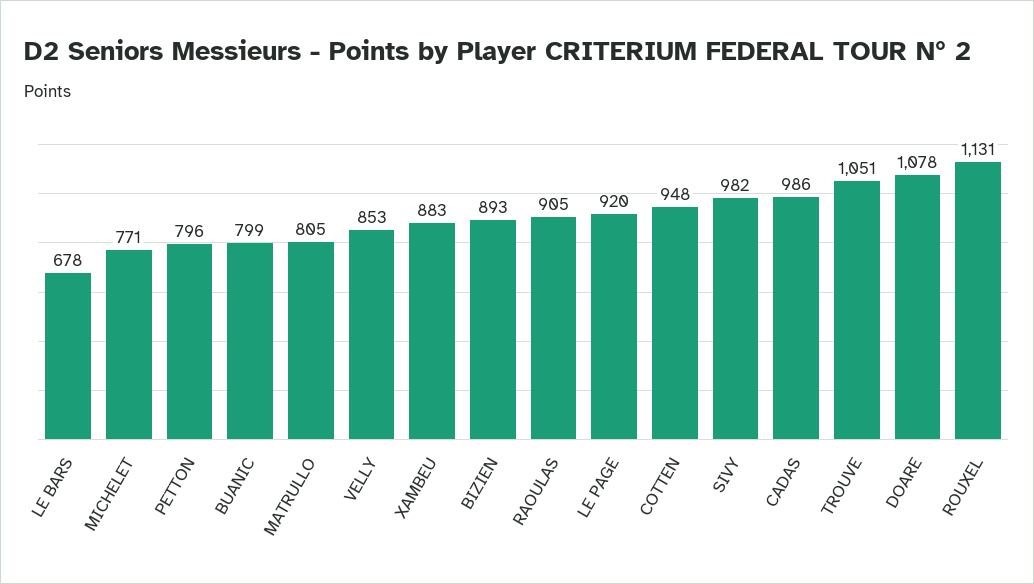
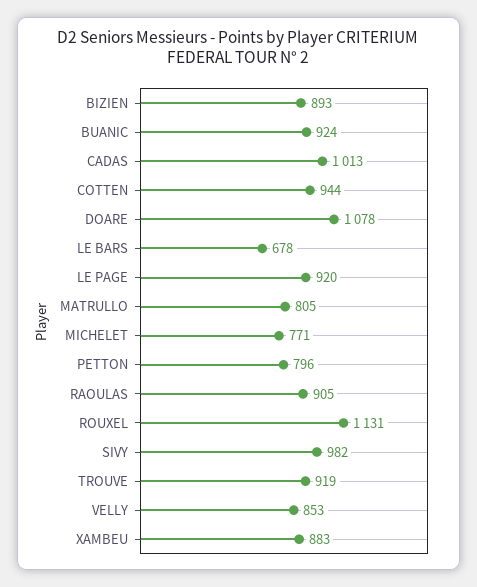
BUANIC: 799 -> 924
COTTEN: 948 -> 944
CADAS: 986 -> 1013
TROUVE: 1051 -> 919

